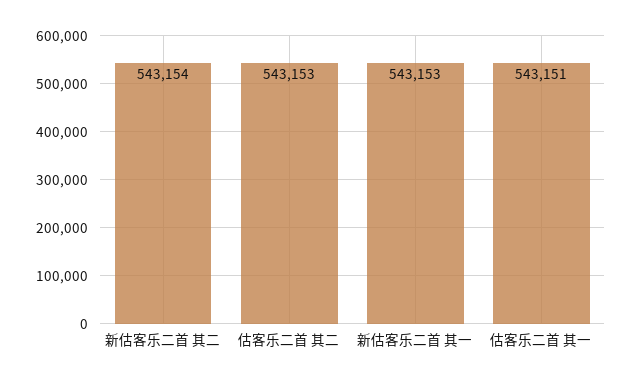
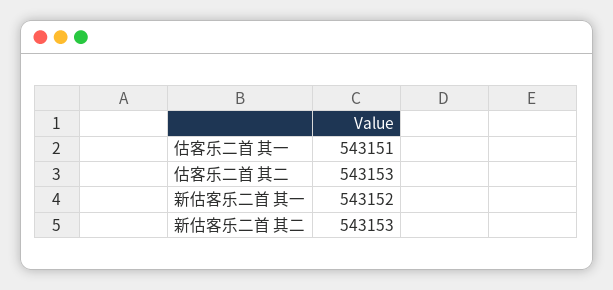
新估客乐二首 其二: 543154 -> 543153
新估客乐二首 其一: 543153 -> 543152

